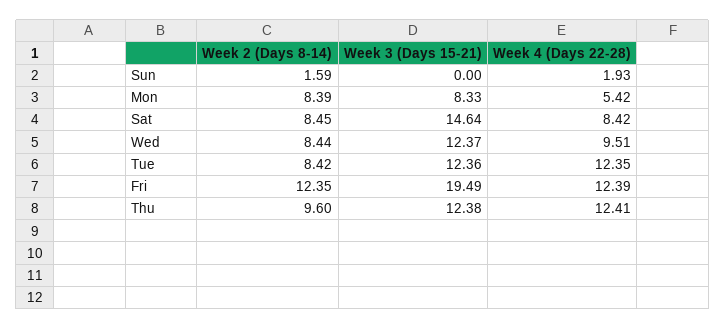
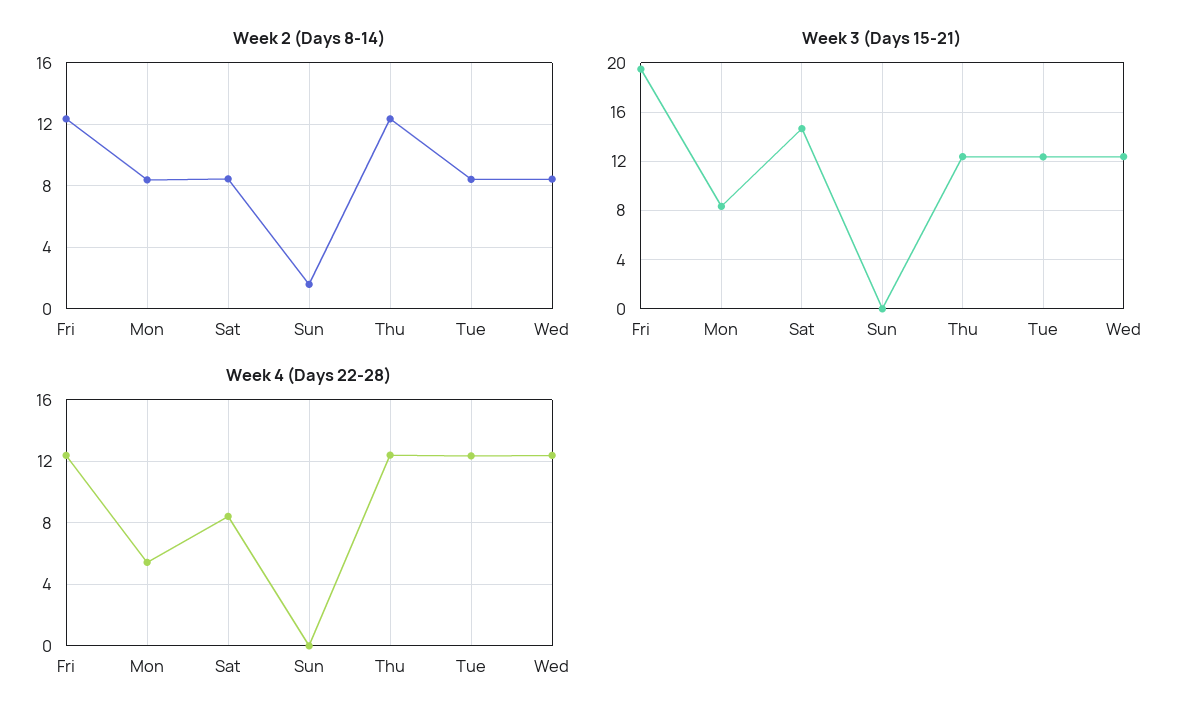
Week 4 (Days 22-28), Sun: 1.93 -> 0
Week 4 (Days 22-28), Wed: 9.51 -> 12.5
Week 2 (Days 8-14), Thu: 9.6 -> 12.5

